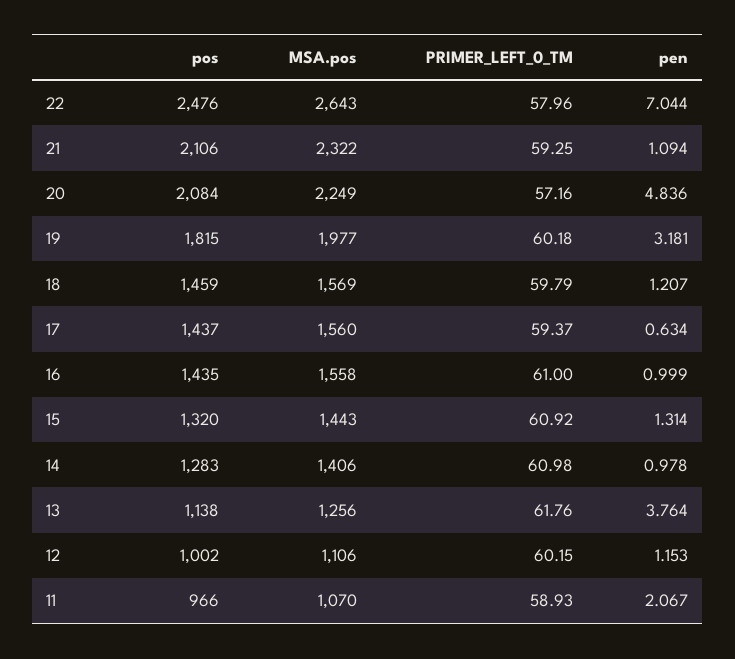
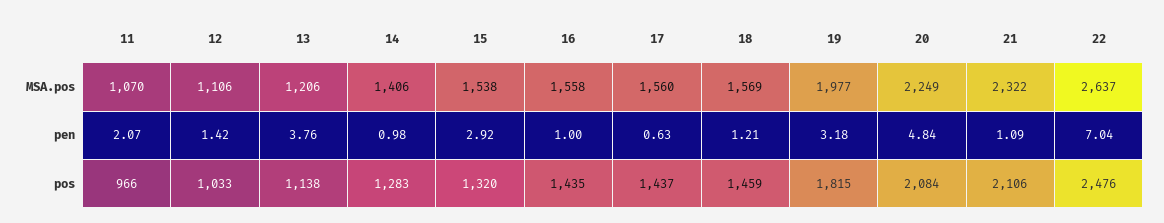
MSA.pos, 22: 2643 -> 2637
PRIMER_LEFT_0_TM, 22: 57.96 -> none
PRIMER_LEFT_0_TM, 21: 59.25 -> none
PRIMER_LEFT_0_TM, 20: 57.16 -> none
PRIMER_LEFT_0_TM, 19: 60.18 -> none
PRIMER_LEFT_0_TM, 18: 59.79 -> none
PRIMER_LEFT_0_TM, 17: 59.37 -> none
PRIMER_LEFT_0_TM, 16: 61 -> none
MSA.pos, 15: 1443 -> 1538
PRIMER_LEFT_0_TM, 15: 60.92 -> none
pen, 15: 1.314 -> 2.92
PRIMER_LEFT_0_TM, 14: 60.98 -> none
MSA.pos, 13: 1256 -> 1206
PRIMER_LEFT_0_TM, 13: 61.76 -> none
pos, 12: 1002 -> 1033
PRIMER_LEFT_0_TM, 12: 60.15 -> none
pen, 12: 1.153 -> 1.42
PRIMER_LEFT_0_TM, 11: 58.93 -> none

